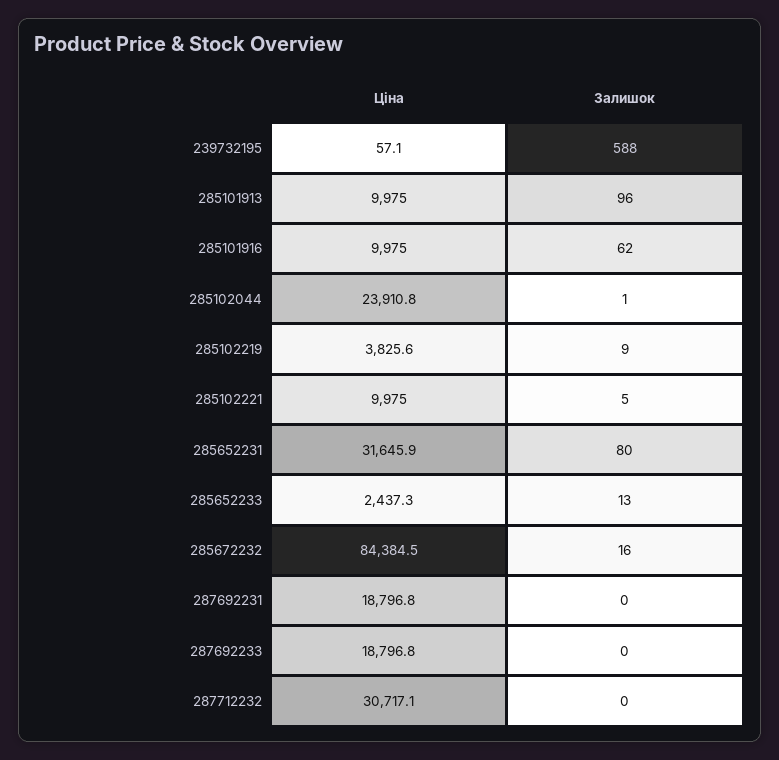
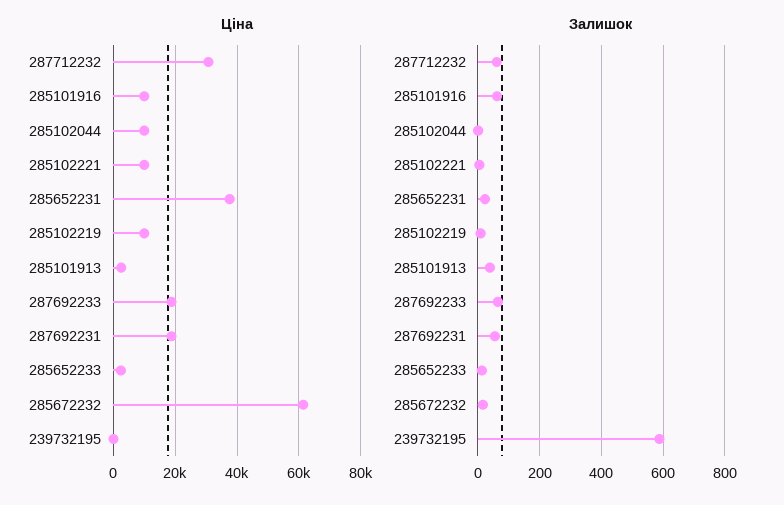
Ціна, 285101913: 9975 -> 2000
Залишок, 285101913: 96 -> 40
Ціна, 285102044: 23910.8 -> 10000
Ціна, 285102219: 3825.6 -> 10000
Ціна, 285652231: 31645.9 -> 38000
Залишок, 285652231: 80 -> 20
Ціна, 285672232: 84384.5 -> 62000
Залишок, 287692231: 0 -> 60
Залишок, 287692233: 0 -> 60
Залишок, 287712232: 0 -> 60

